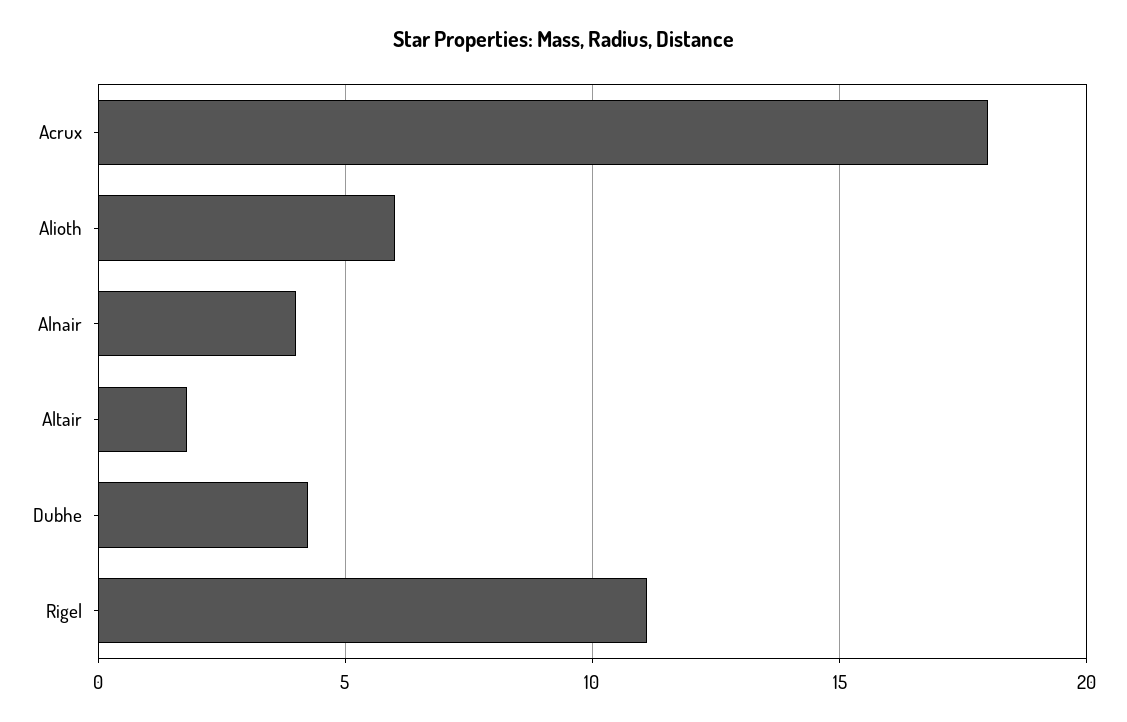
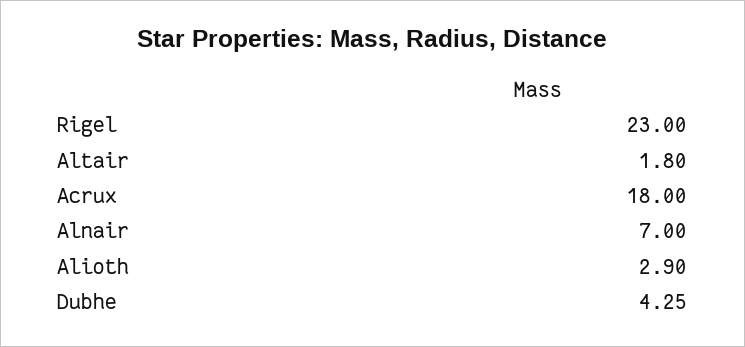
Alioth: 6 -> 2.9
Alnair: 4 -> 7
Rigel: 11 -> 23

